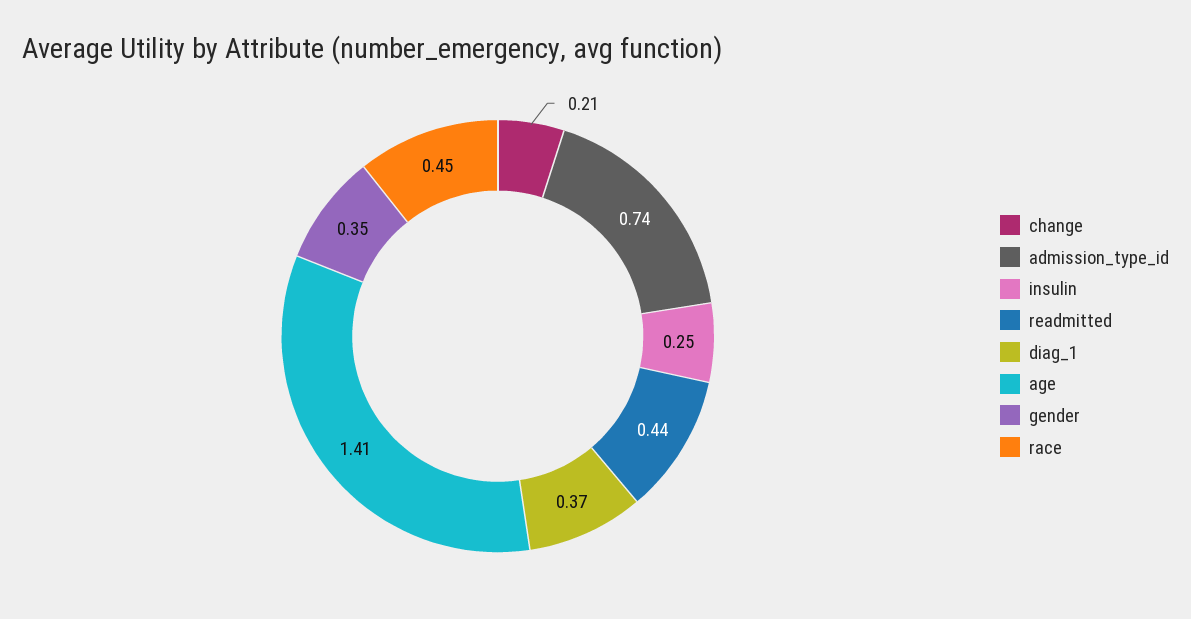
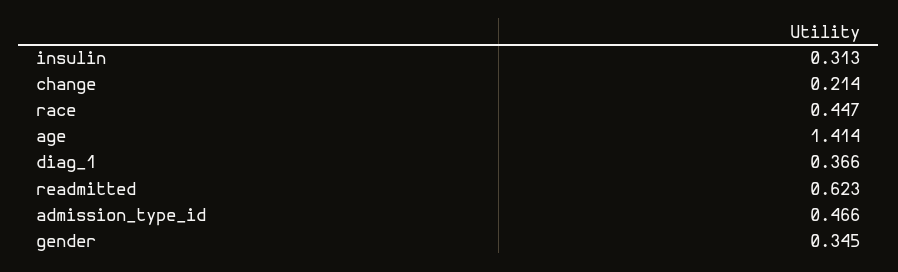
admission_type_id: 0.74 -> 0.466
insulin: 0.25 -> 0.313
readmitted: 0.44 -> 0.623

